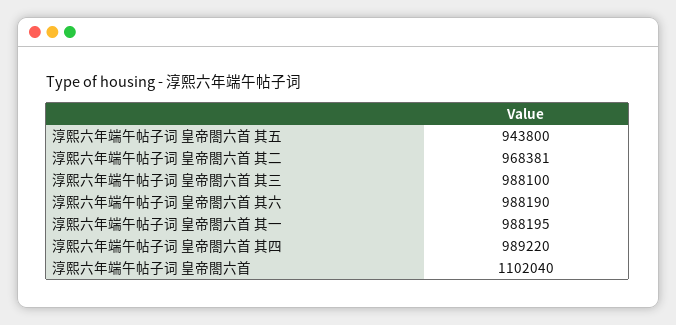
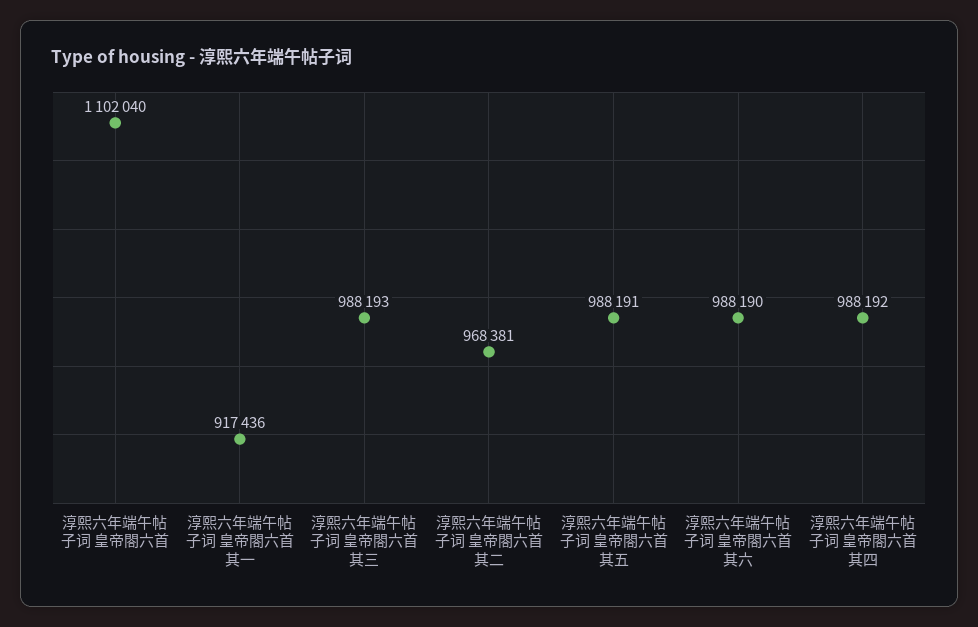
淳熙六年端午帖子词 皇帝閤六首 其五: 943800 -> 988191
淳熙六年端午帖子词 皇帝閤六首 其三: 988100 -> 988193
淳熙六年端午帖子词 皇帝閤六首 其一: 988195 -> 917436
淳熙六年端午帖子词 皇帝閤六首 其四: 989220 -> 988192

